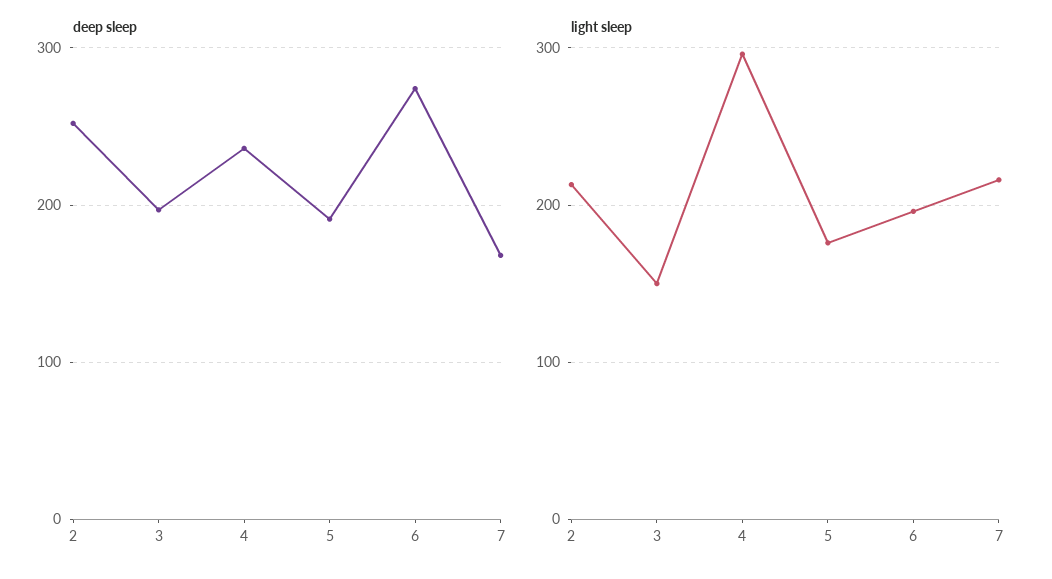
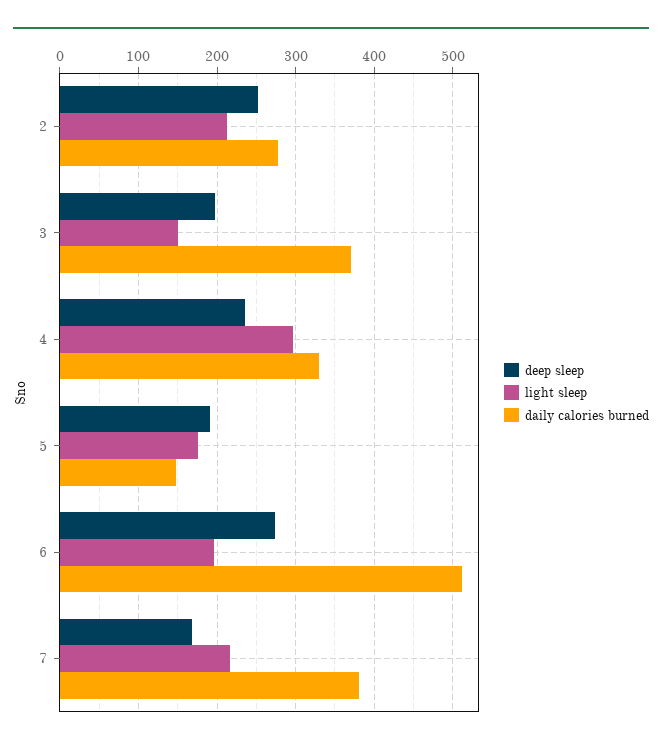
daily calories burned, 2: none -> 280
daily calories burned, 3: none -> 370
daily calories burned, 4: none -> 330
daily calories burned, 5: none -> 150
daily calories burned, 6: none -> 510
daily calories burned, 7: none -> 380

